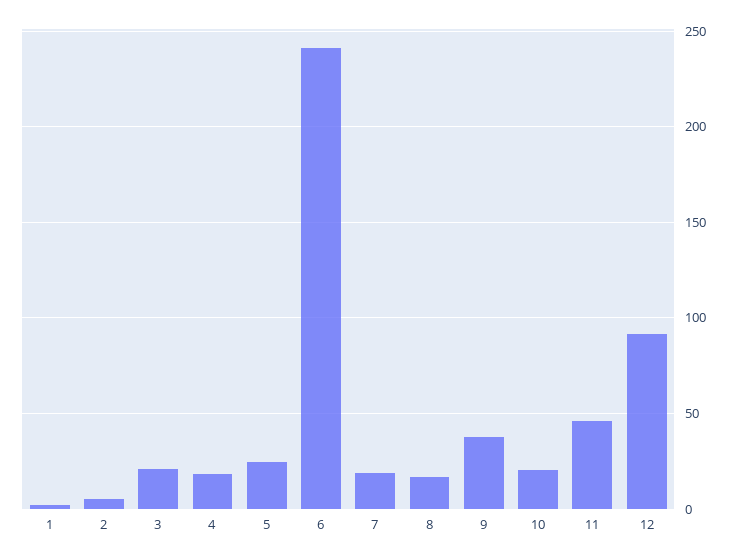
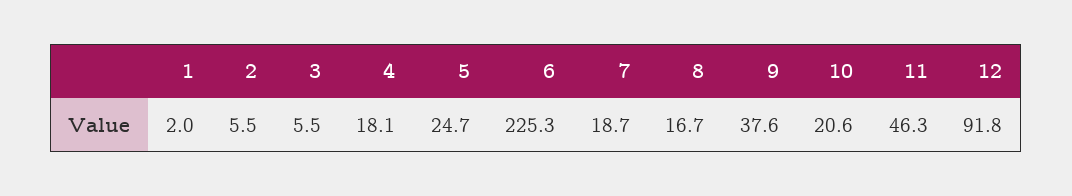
3: 20 -> 5.5
6: 240 -> 225.3

